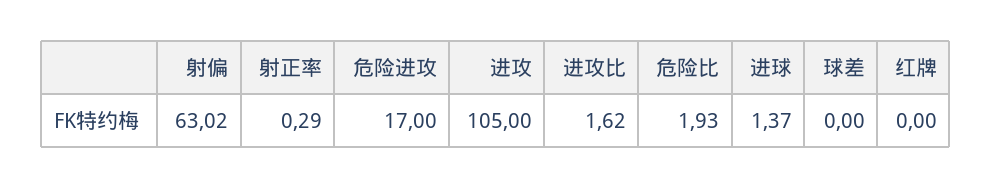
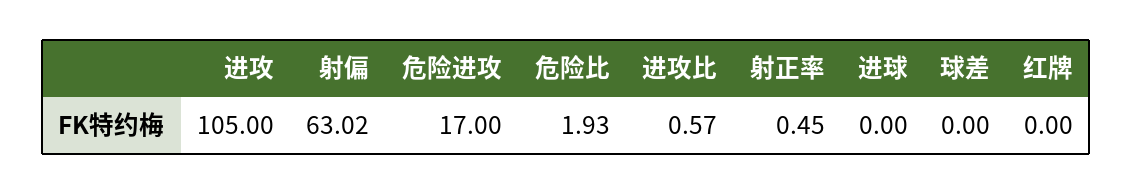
射正率: 0.29 -> 0.45
进攻比: 1.62 -> 0.57
进球: 1.37 -> 0

